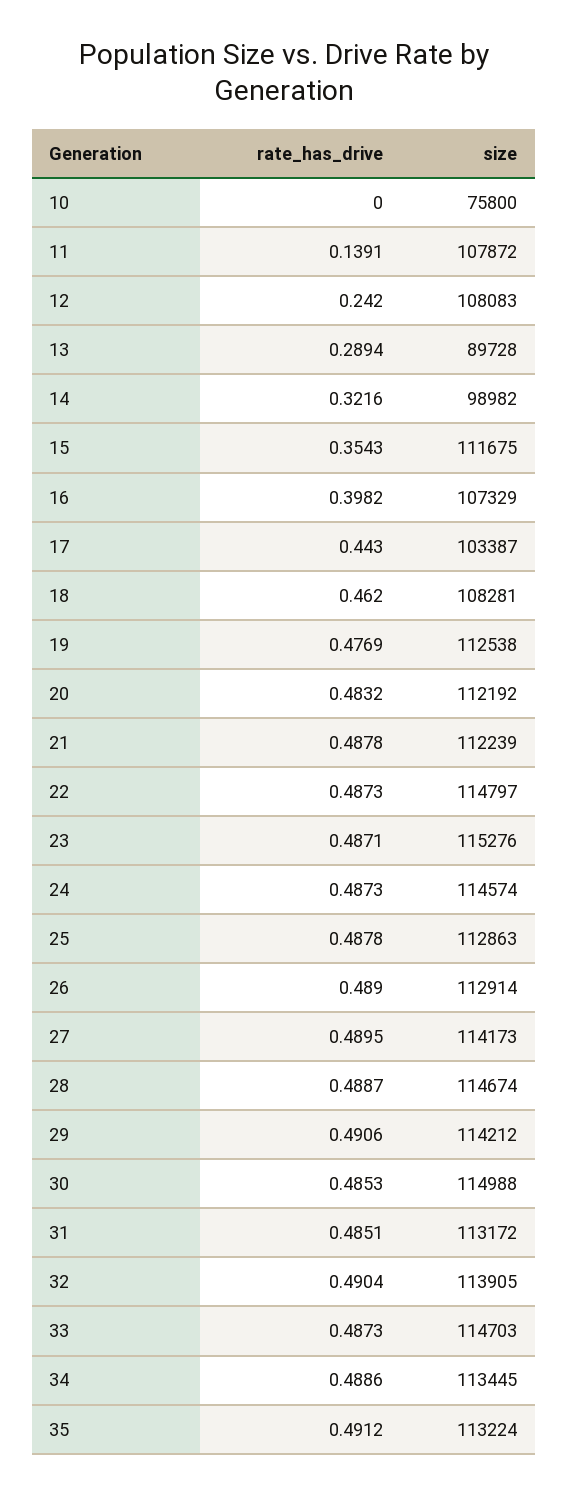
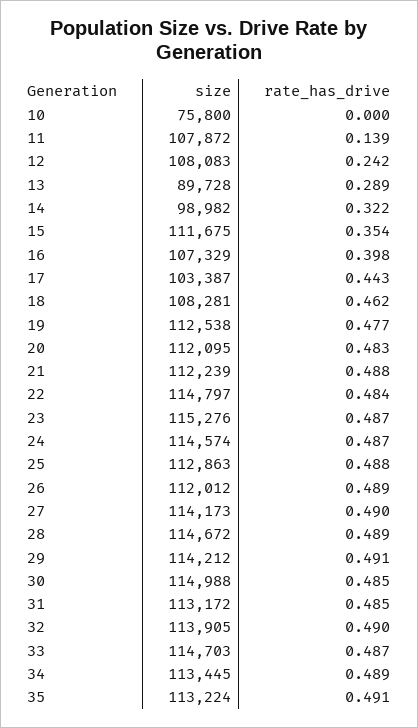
size, 20: 112192 -> 112095
rate_has_drive, 22: 0.4873 -> 0.484
size, 26: 112914 -> 112012
size, 28: 114674 -> 114672

